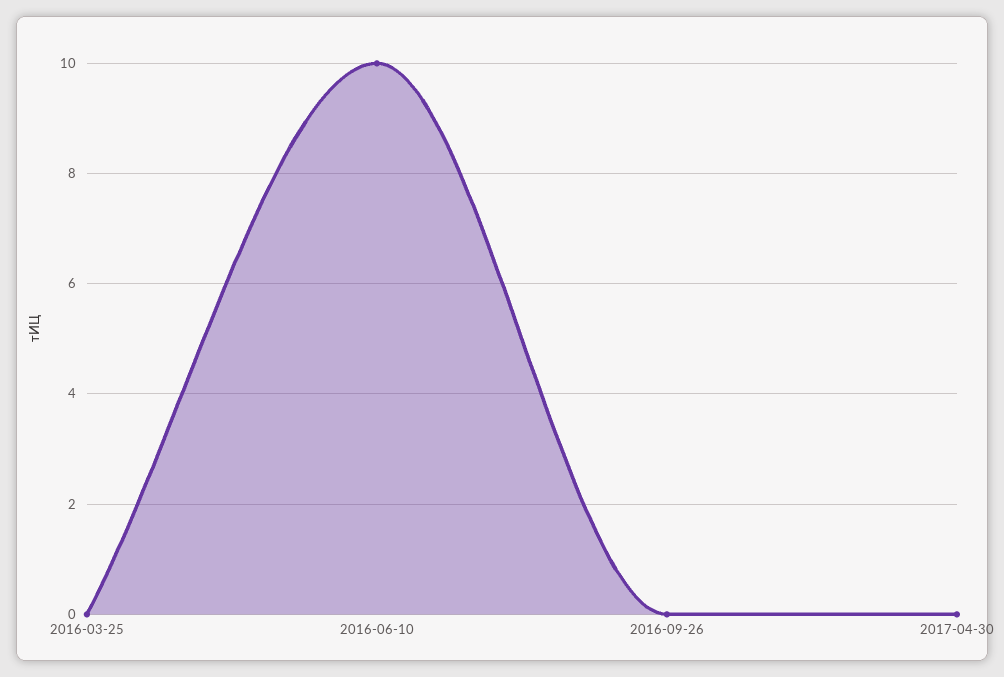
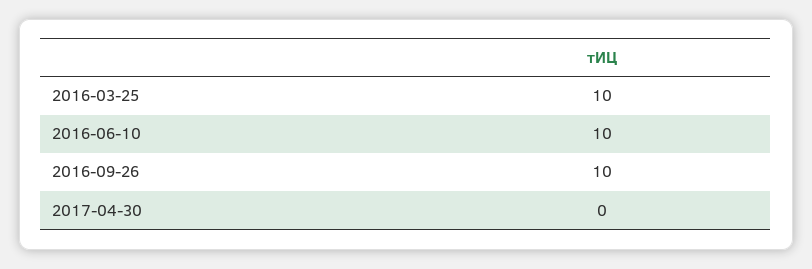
2016-03-25: 0 -> 10
2016-09-26: 0 -> 10

